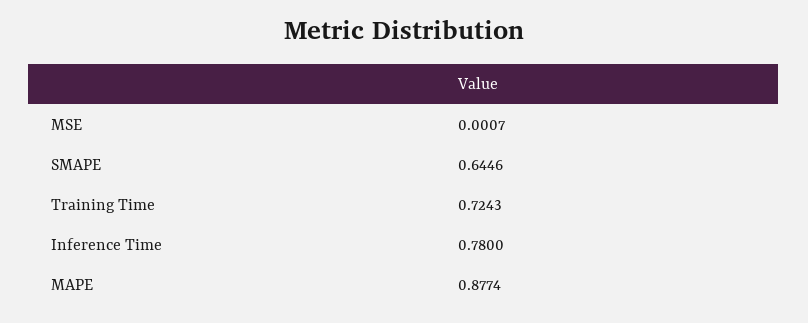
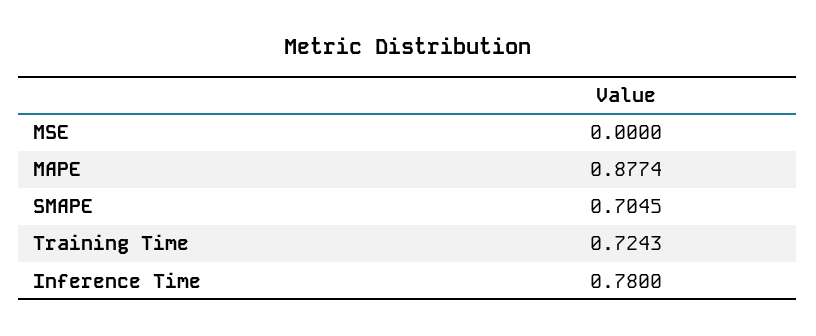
MSE: 0.0007 -> 0
SMAPE: 0.6446 -> 0.7045

